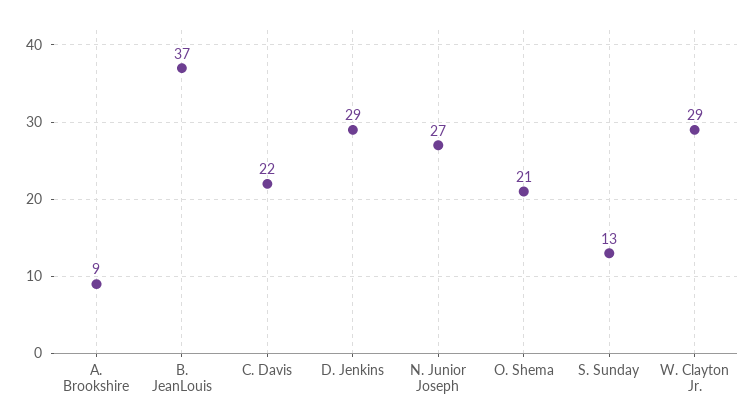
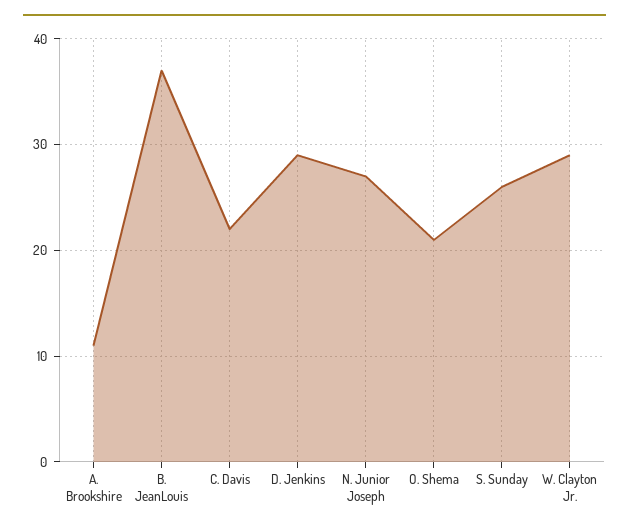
A. Brookshire: 9 -> 11
S. Sunday: 13 -> 26

